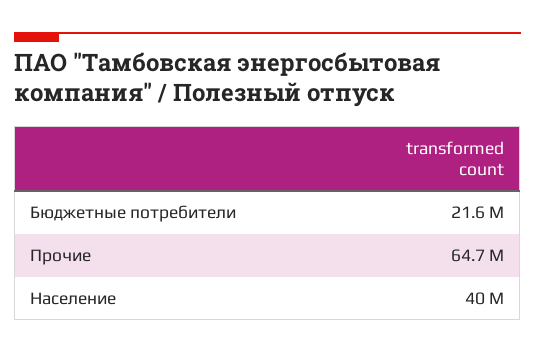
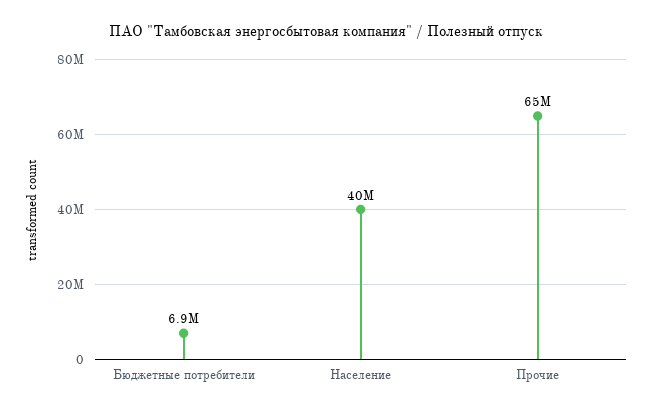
Бюджетные потребители: 21600000 -> 6900000

